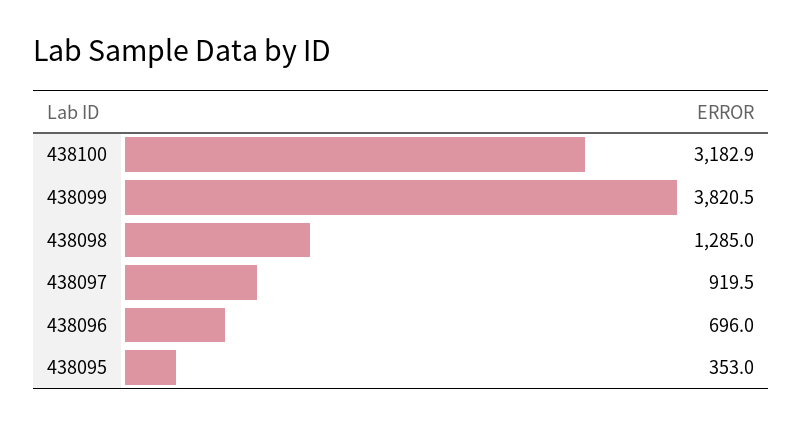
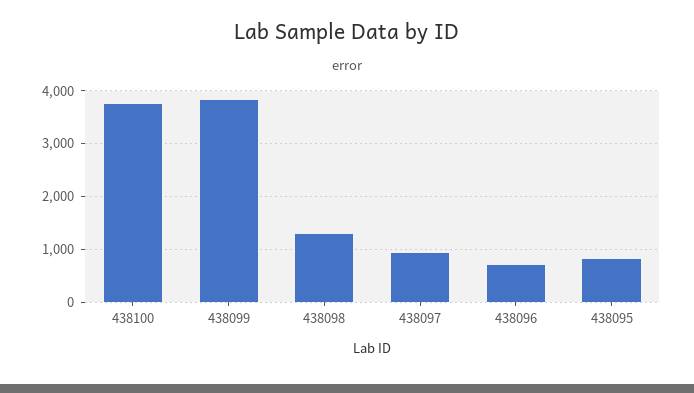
438100: 3182.9 -> 3800
438095: 353 -> 800

